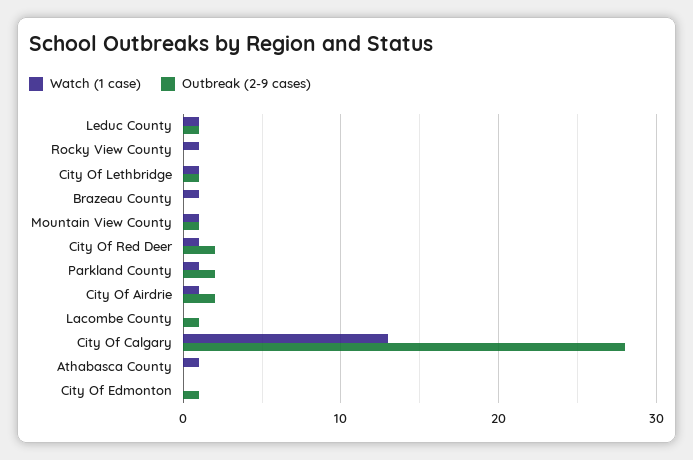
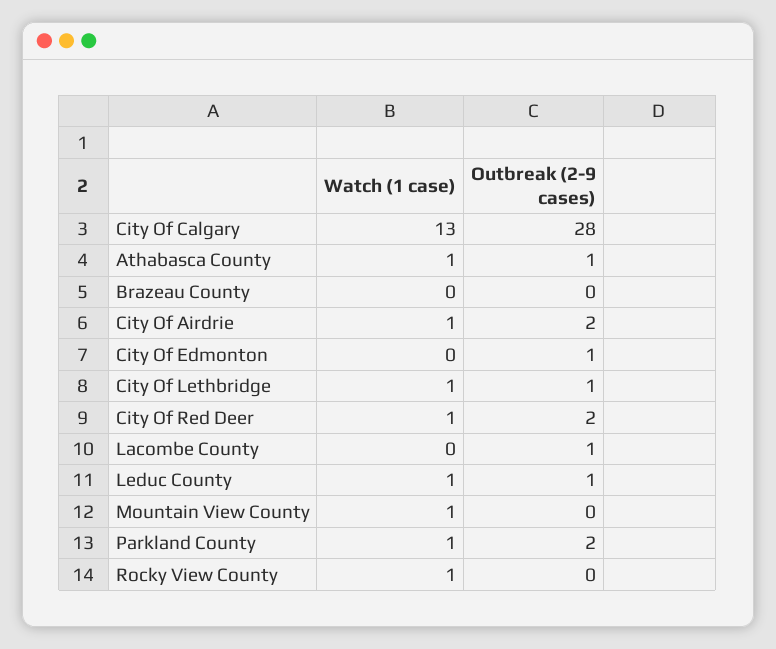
Watch (1 case), Brazeau County: 1 -> 0
Outbreak (2-9 cases), Mountain View County: 1 -> 0
Outbreak (2-9 cases), Athabasca County: 0 -> 1

